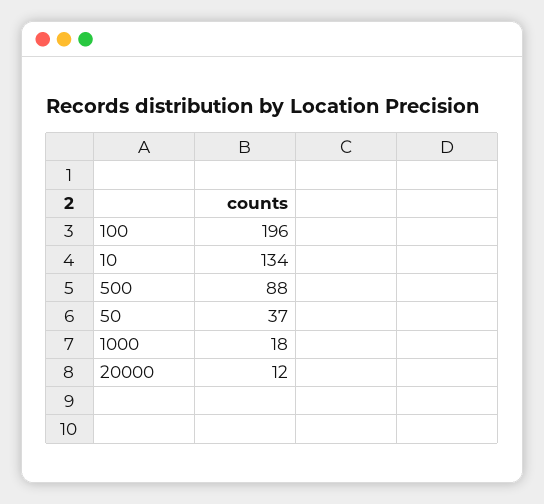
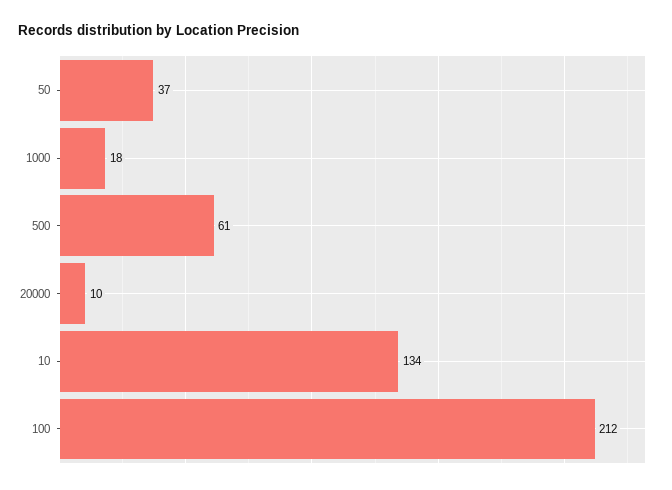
100: 196 -> 212
500: 88 -> 61
20000: 12 -> 10

